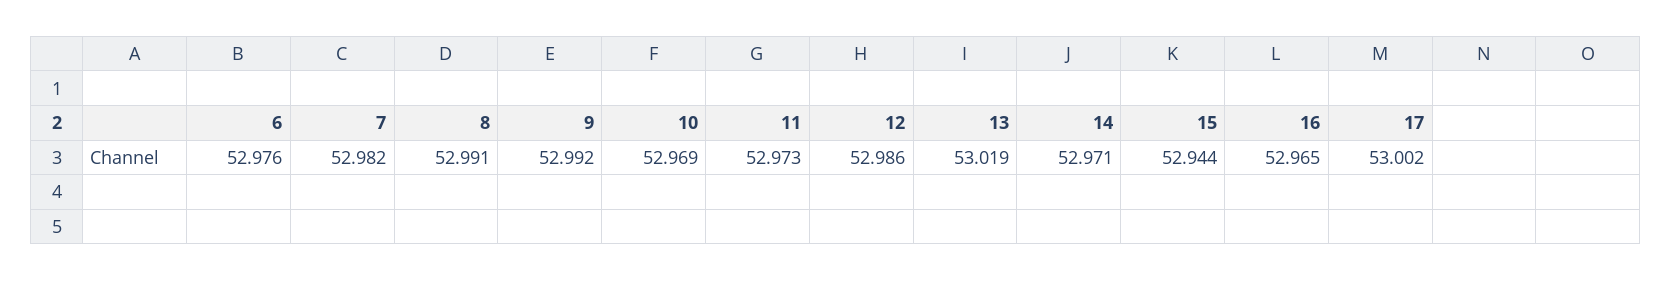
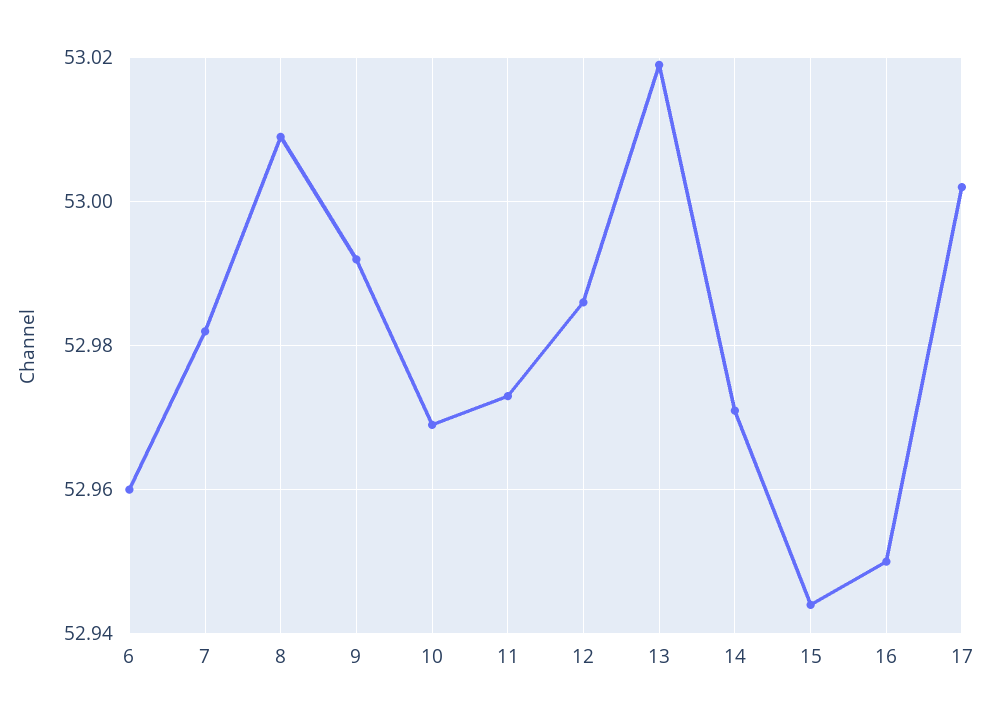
6: 52.976 -> 52.96
8: 52.991 -> 53.01
16: 52.965 -> 52.95

